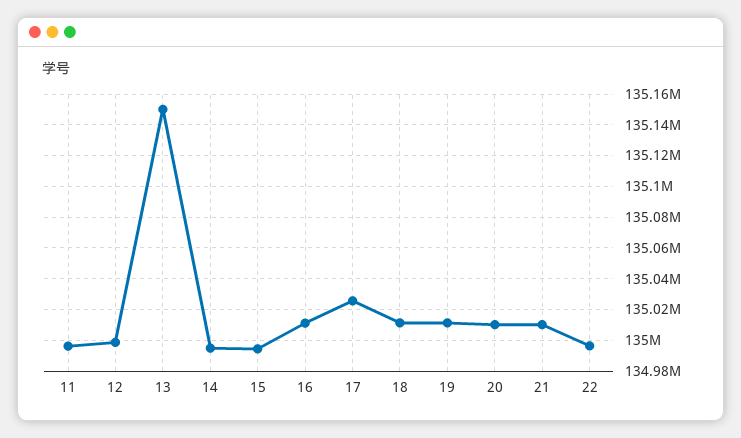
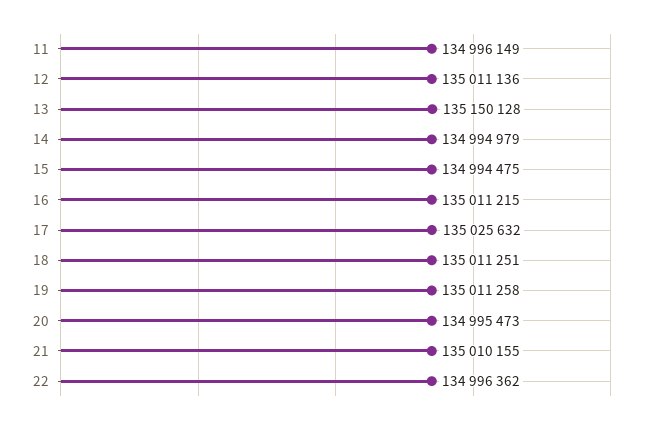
12: 135000000 -> 135011136
20: 135010000 -> 134995473

